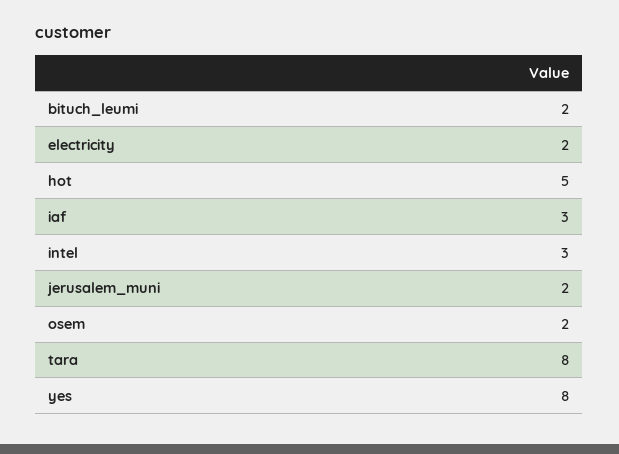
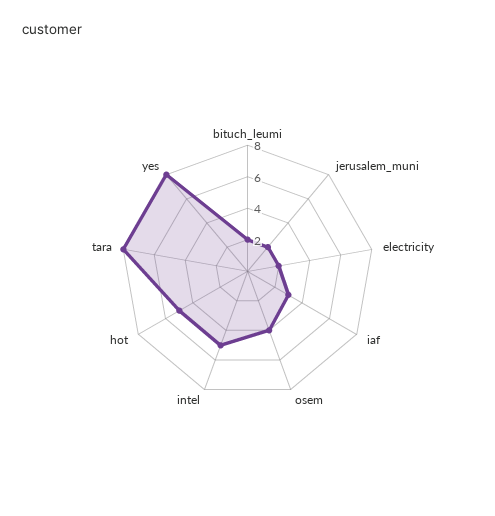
intel: 3 -> 5
osem: 2 -> 4

